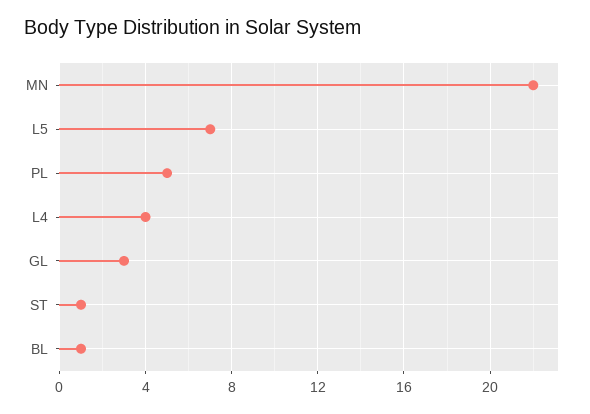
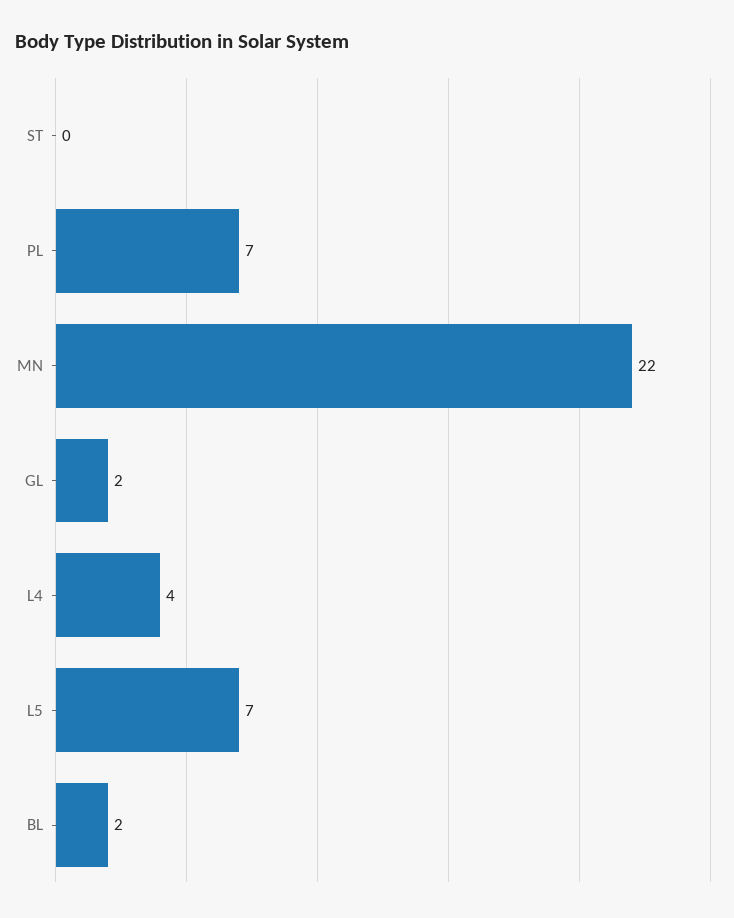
PL: 5 -> 7
GL: 3 -> 2
ST: 1 -> 0
BL: 1 -> 2

